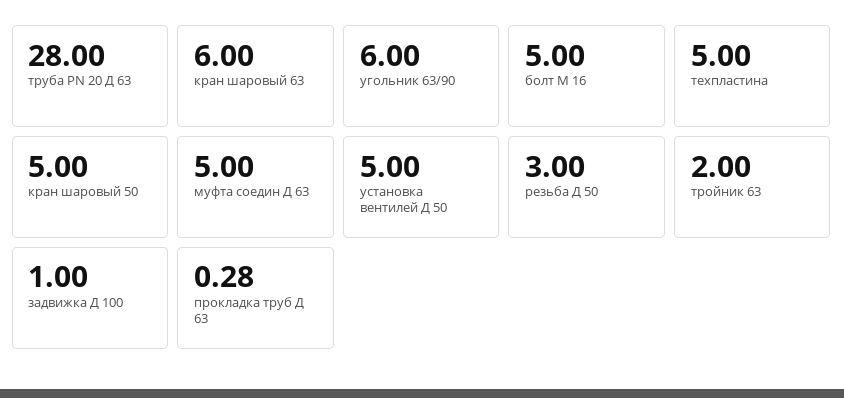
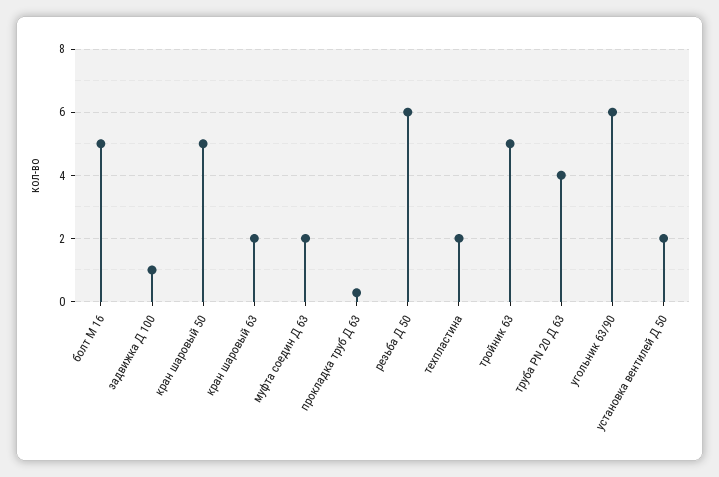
труба PN 20 Д 63: 28 -> 4
кран шаровый 63: 6 -> 2
техпластина: 5 -> 2
муфта соедин Д 63: 5 -> 2
установка вентилей Д 50: 5 -> 2
резьба Д 50: 3 -> 6
тройник 63: 2 -> 5

